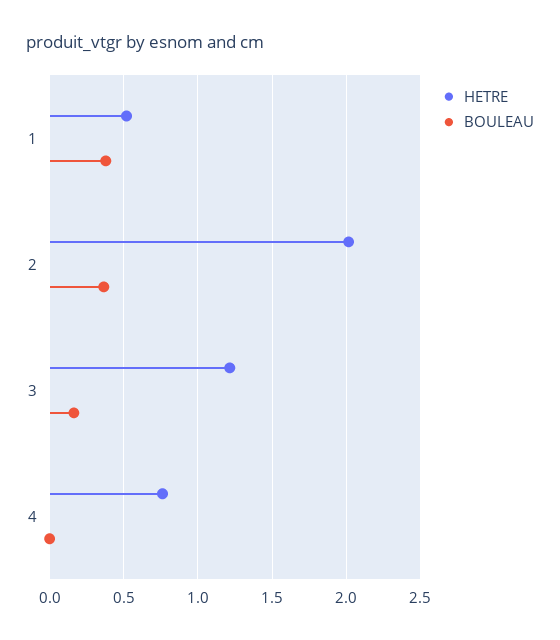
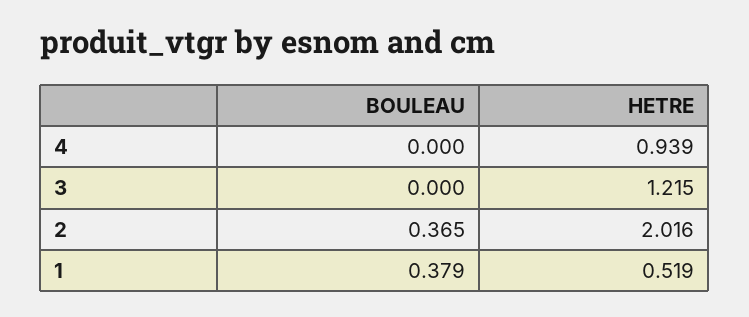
BOULEAU, 3: 0.15 -> 0
HETRE, 4: 0.75 -> 0.939

